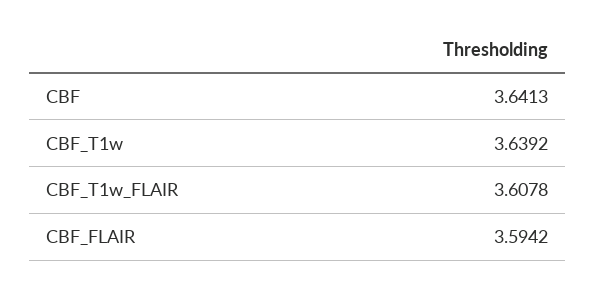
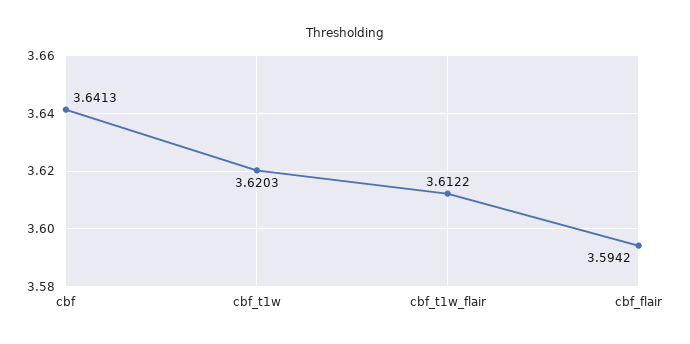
CBF_T1w: 3.6392 -> 3.6203
CBF_T1w_FLAIR: 3.6078 -> 3.6122

